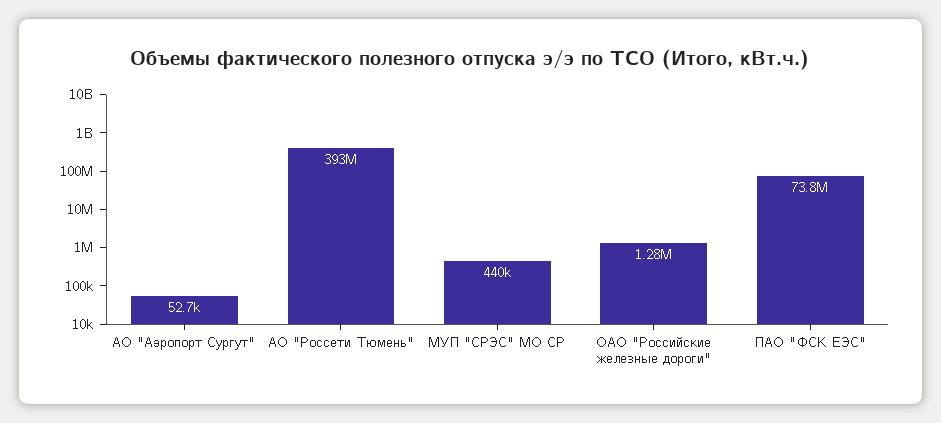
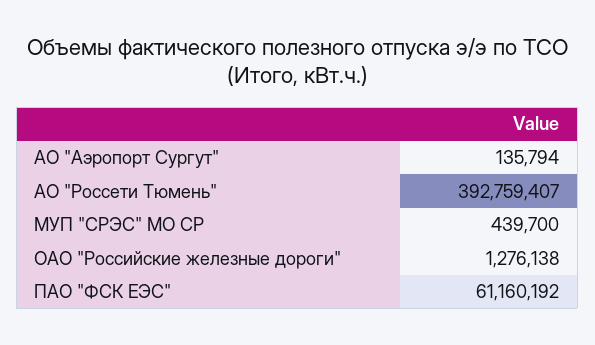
АО "Аэропорт Сургут": 52700 -> 135794
ПАО "ФСК ЕЭС": 73800000 -> 61160192

